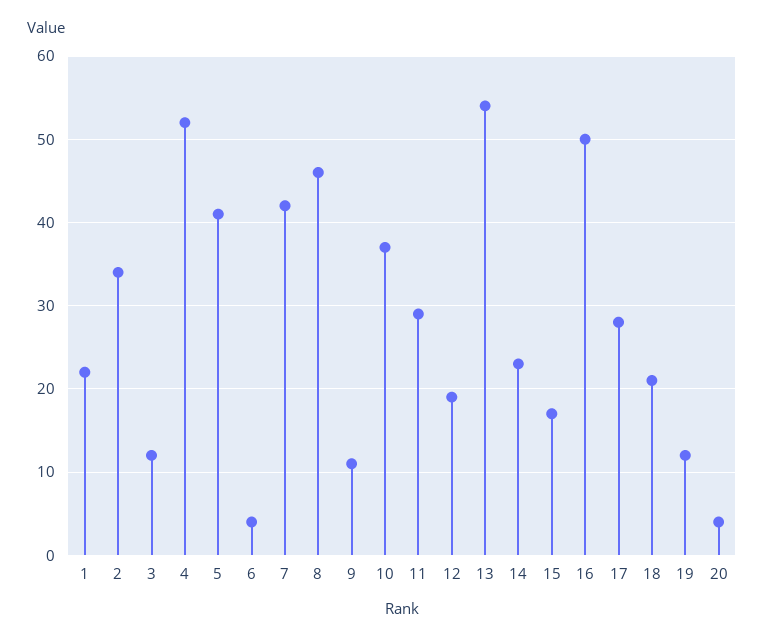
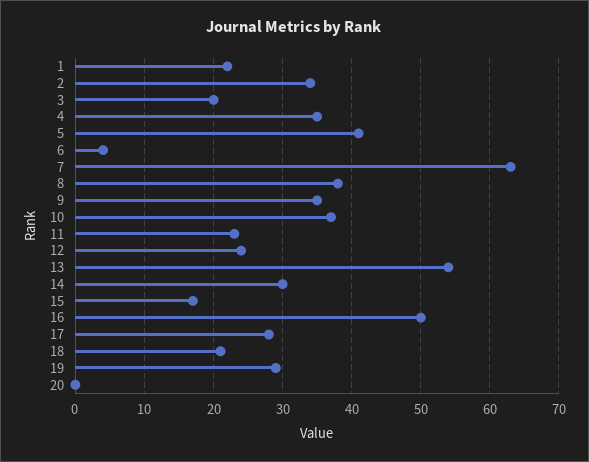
3: 12 -> 20
4: 52 -> 35
7: 42 -> 63
8: 46 -> 38
9: 11 -> 35
11: 29 -> 23
12: 19 -> 24
14: 23 -> 30
19: 12 -> 29
20: 4 -> 0

